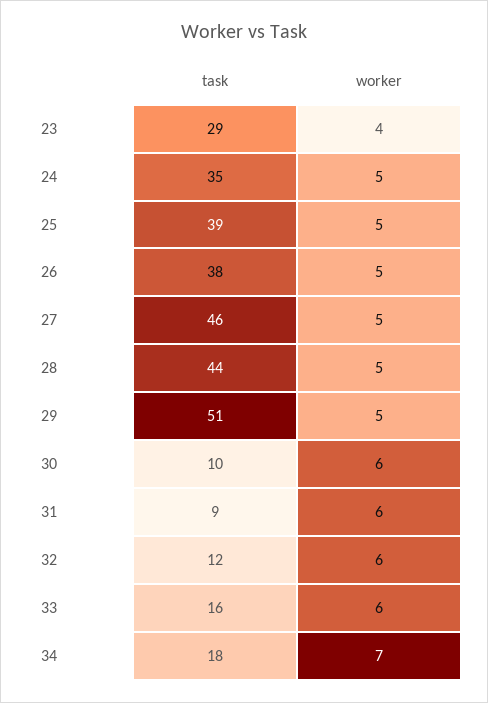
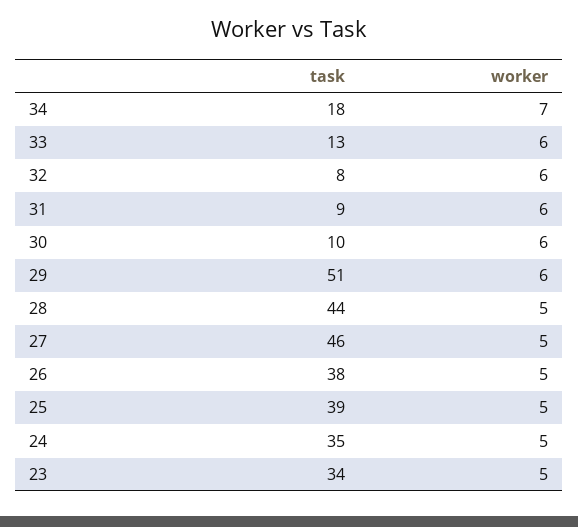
task, 23: 29 -> 34
worker, 23: 4 -> 5
worker, 29: 5 -> 6
task, 32: 12 -> 8
task, 33: 16 -> 13

